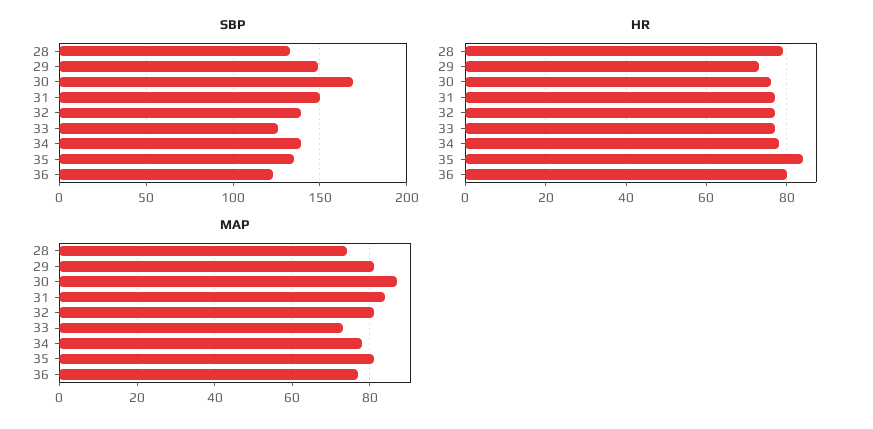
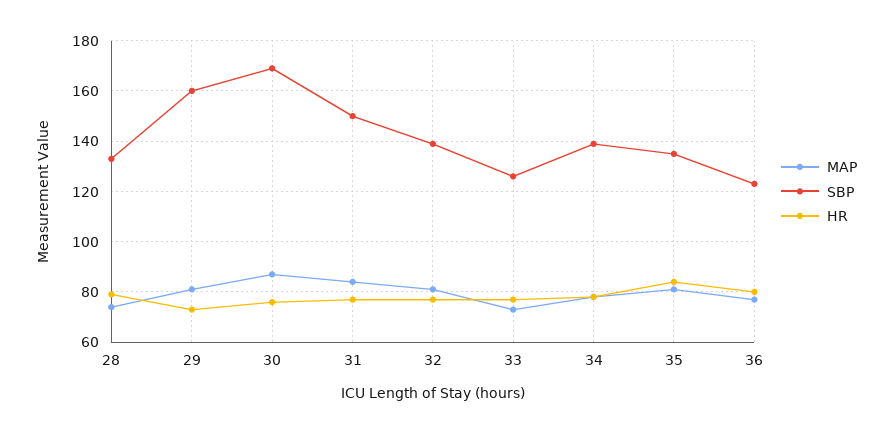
SBP, 29: 150 -> 160

